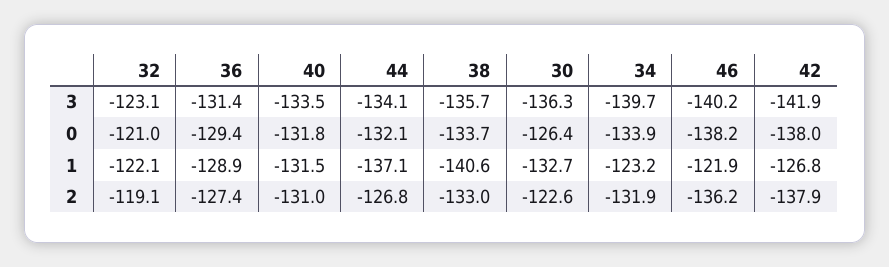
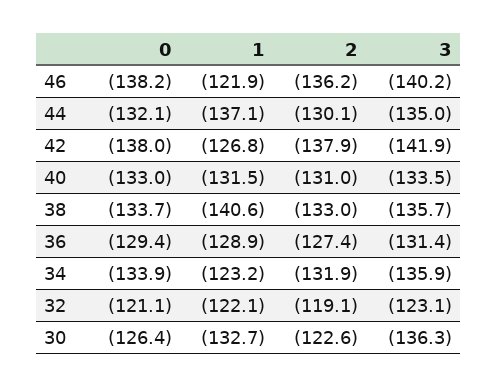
44, 3: -134.1 -> -135
34, 3: -139.7 -> -135.9
32, 0: -121 -> -121.1
40, 0: -131.8 -> -133
44, 2: -126.8 -> -130.1

